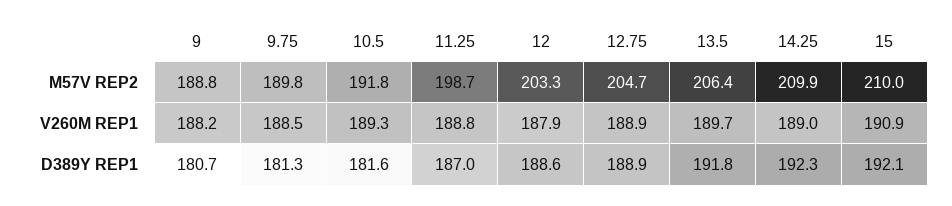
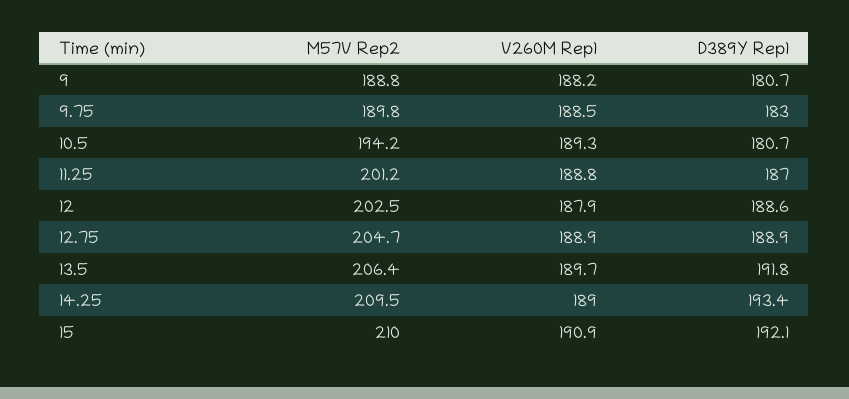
10.5, M57V REP2: 191.8 -> 194.2
11.25, M57V REP2: 198.7 -> 201.2
12, M57V REP2: 203.3 -> 202.5
14.25, M57V REP2: 209.9 -> 209.5
9.75, D389Y REP1: 181.3 -> 183
10.5, D389Y REP1: 181.6 -> 180.7
14.25, D389Y REP1: 192.3 -> 193.4

